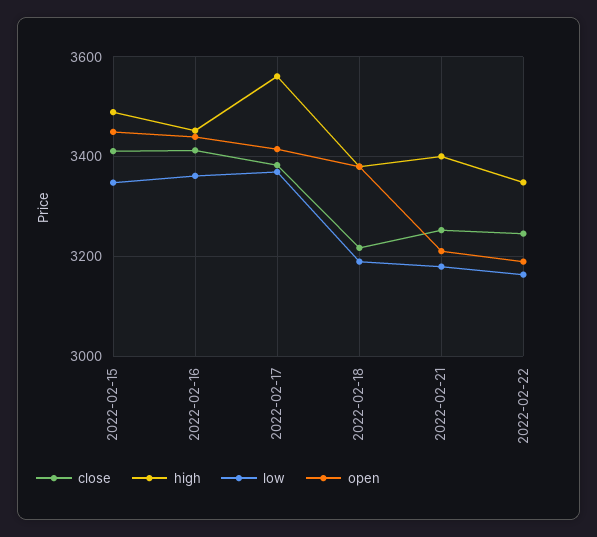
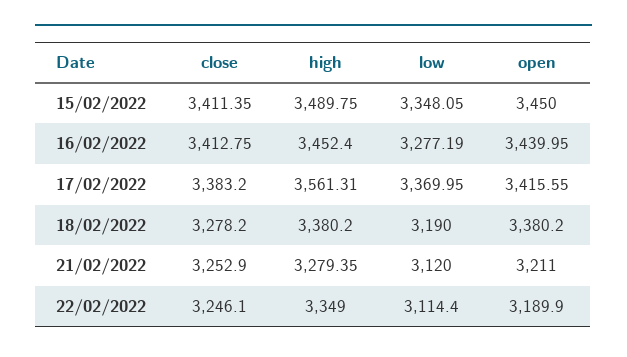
low, 2022-02-16: 3360 -> 3277.19
close, 2022-02-18: 3220 -> 3278.2
high, 2022-02-21: 3400 -> 3279.35
low, 2022-02-21: 3180 -> 3120
low, 2022-02-22: 3160 -> 3114.4

